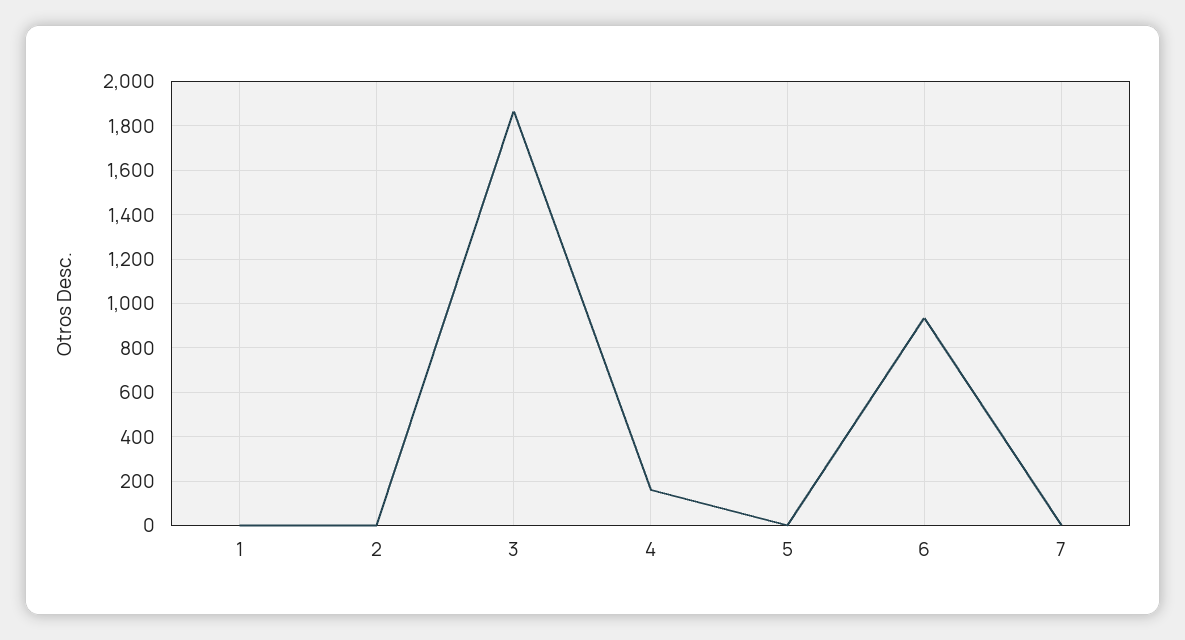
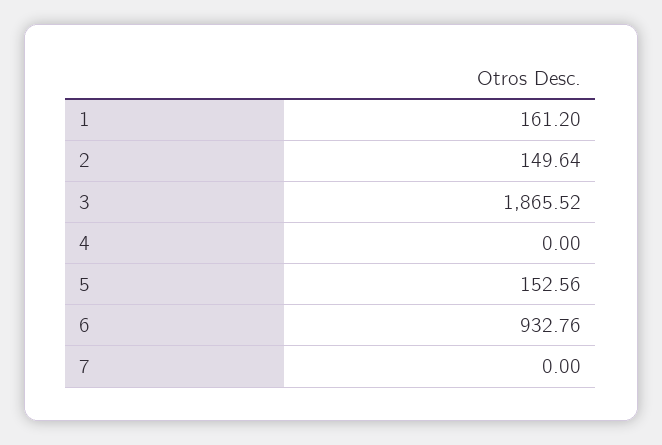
1: 0 -> 161.2
2: 0 -> 149.64
4: 150 -> 0
5: 0 -> 152.56

